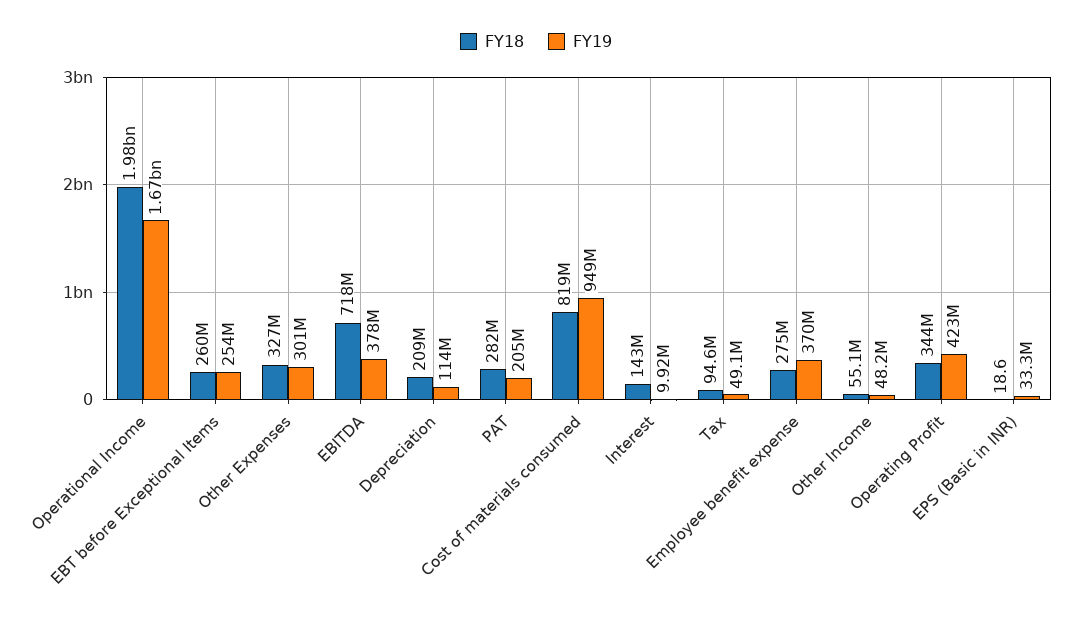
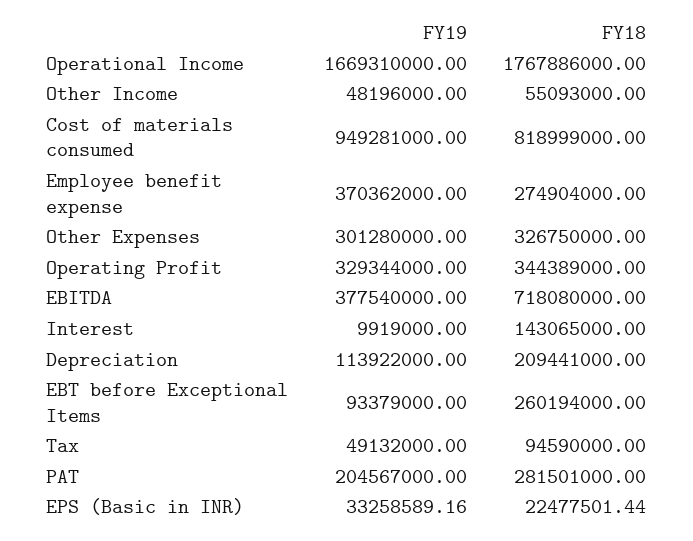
FY18, Operational Income: 1980000000 -> 1767886000
FY19, EBT before Exceptional Items: 254000000 -> 93379000
FY19, Operating Profit: 423000000 -> 329344000
FY18, EPS (Basic in INR): 18.6 -> 22477501.44

